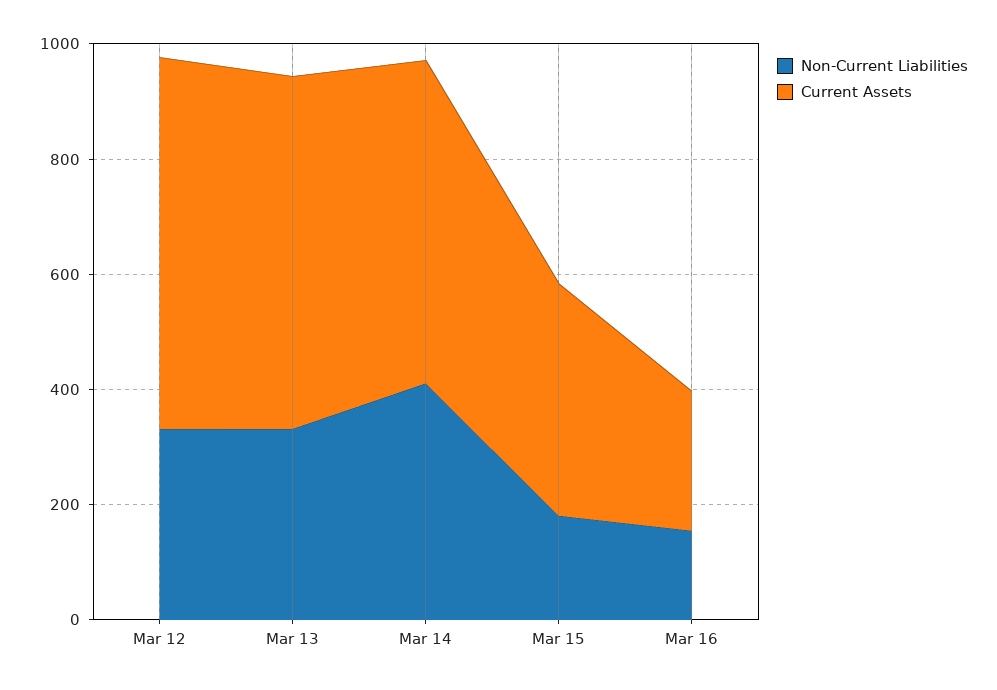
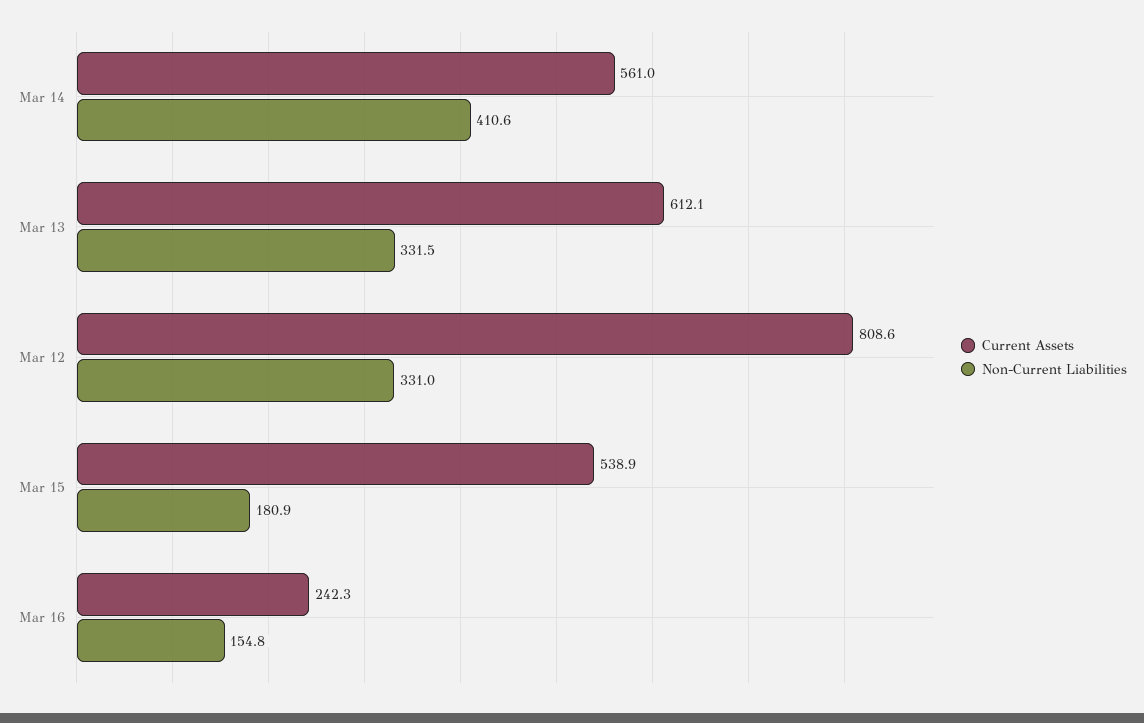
Current Assets, Mar 12: 650 -> 808.6
Current Assets, Mar 15: 400 -> 538.9

